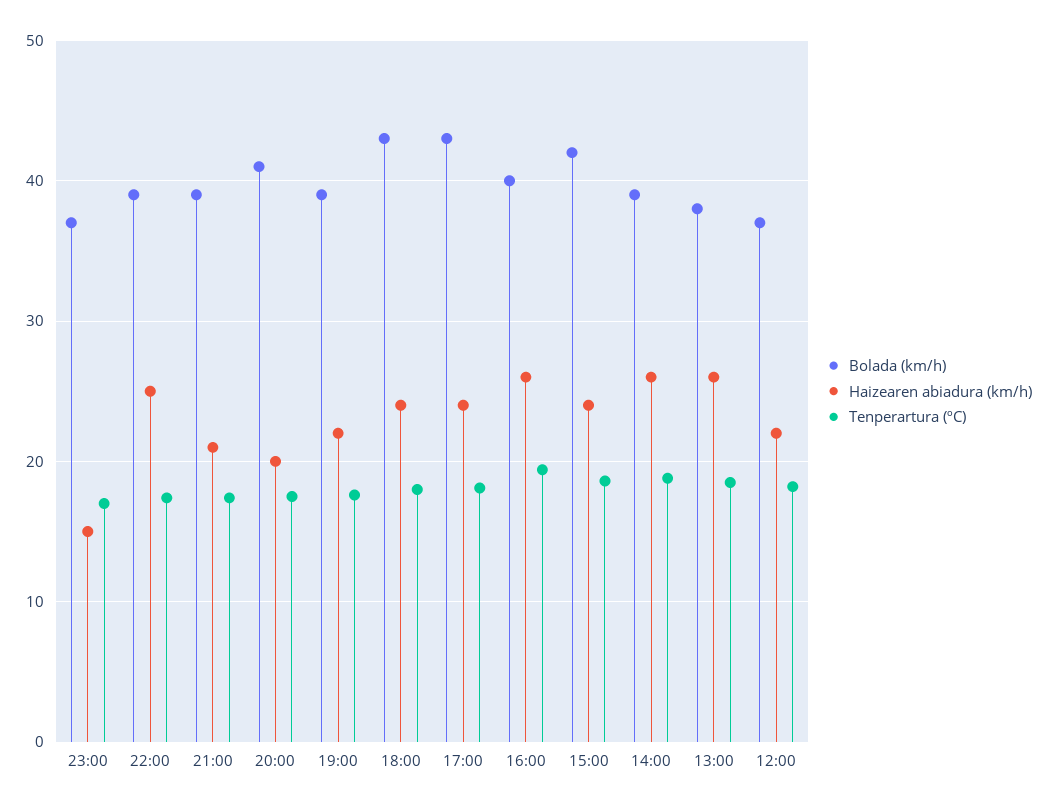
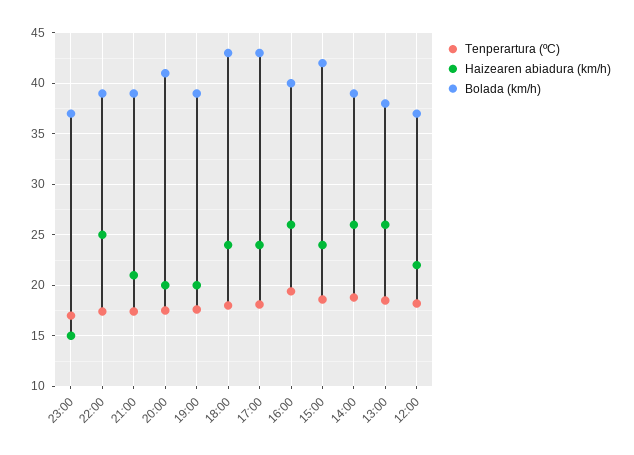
Haizearen abiadura (km/h), 19:00: 22 -> 20

